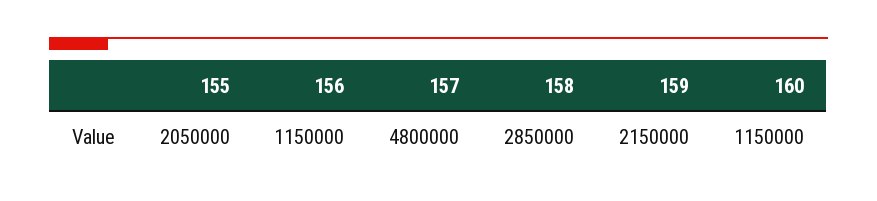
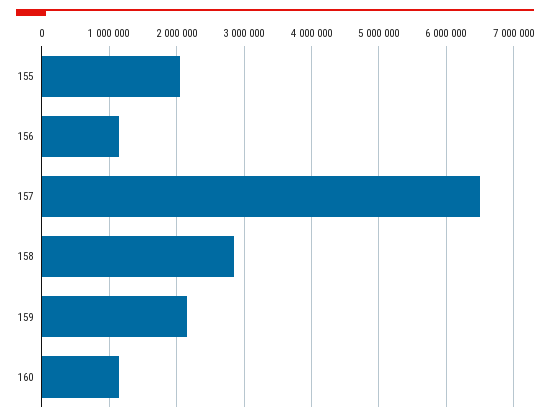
157: 4800000 -> 6500000

